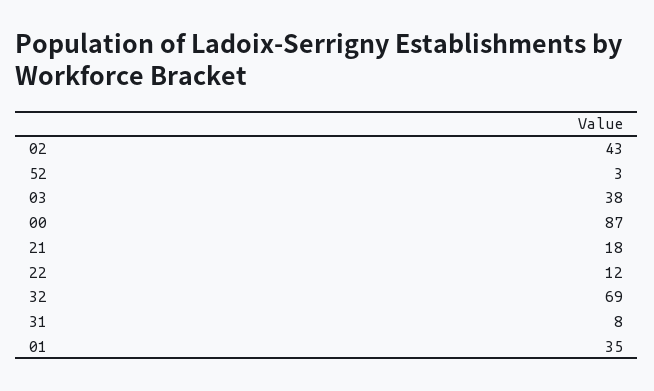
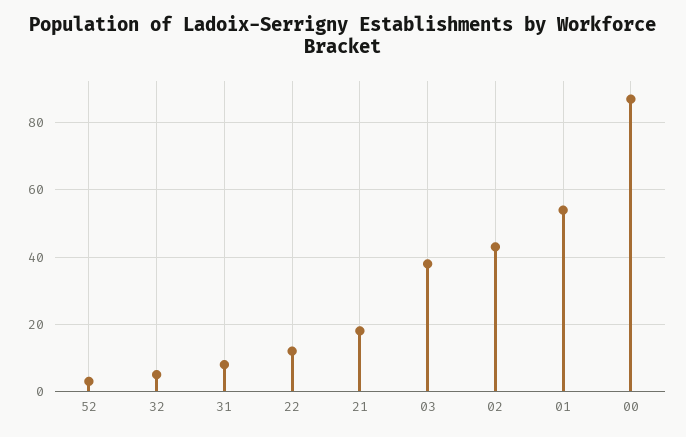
32: 69 -> 5
01: 35 -> 55

